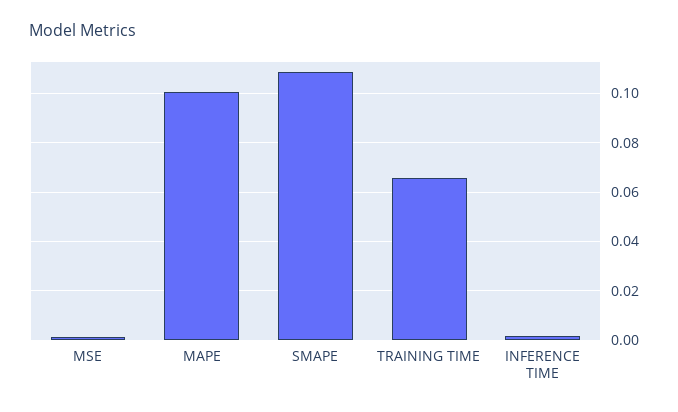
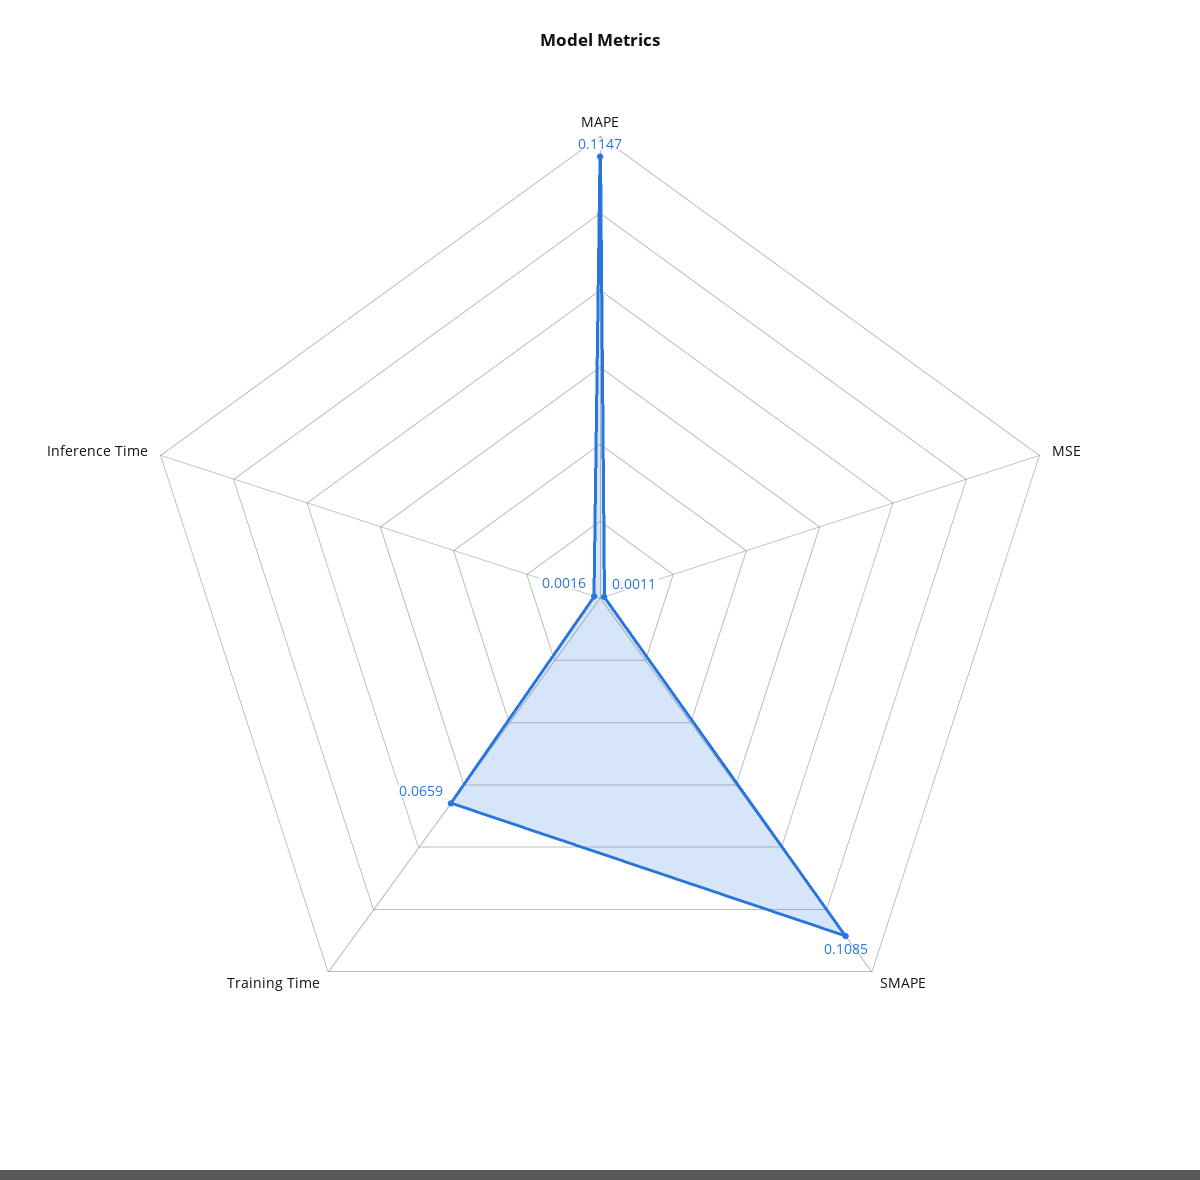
MAPE: 0.1 -> 0.1147

